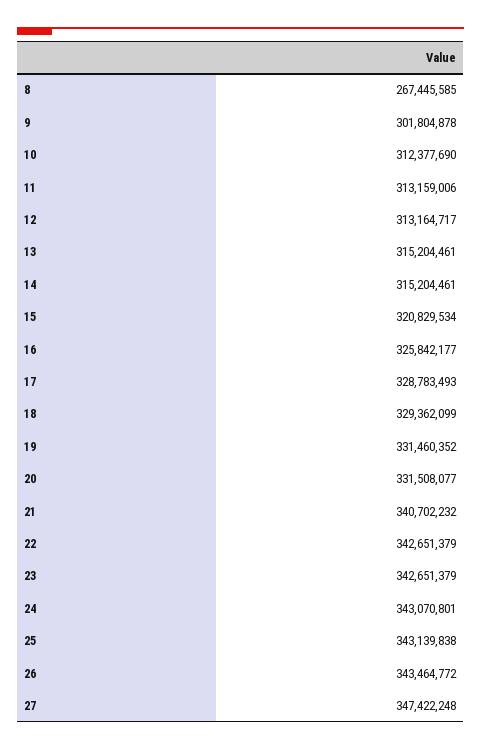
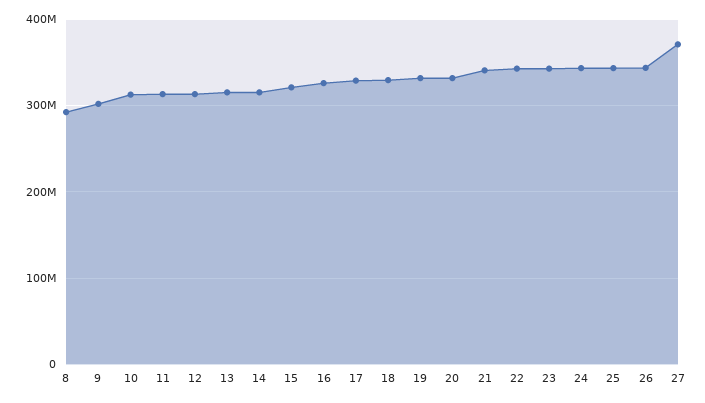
8: 267445585 -> 290000000
27: 347422248 -> 370000000

